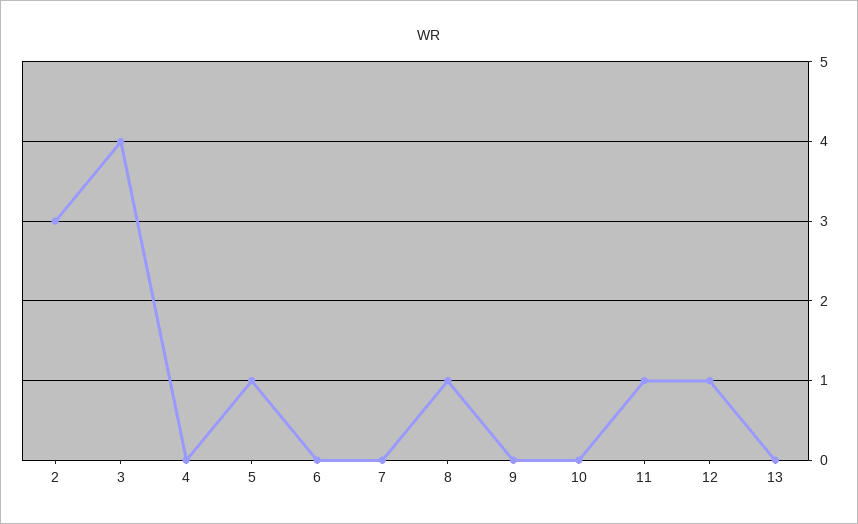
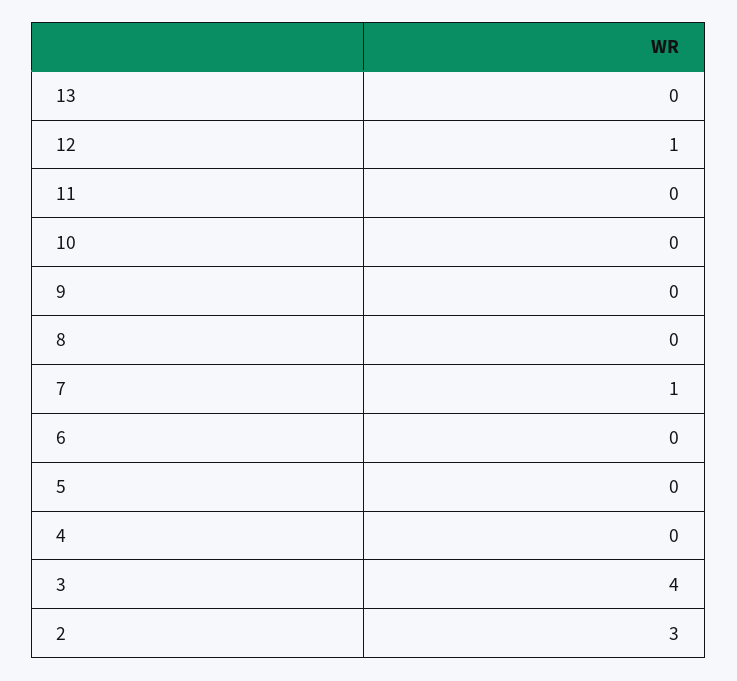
5: 1 -> 0
7: 0 -> 1
8: 1 -> 0
11: 1 -> 0

